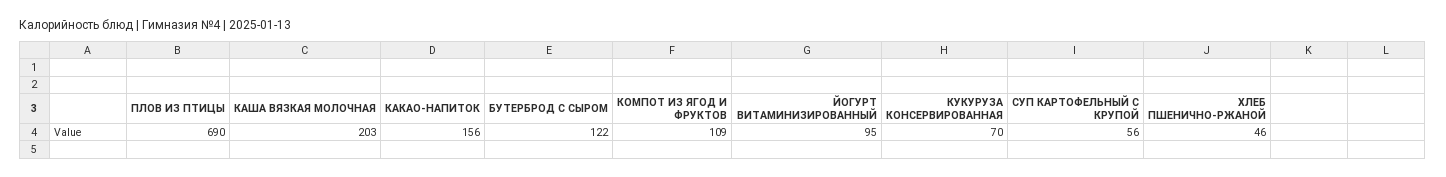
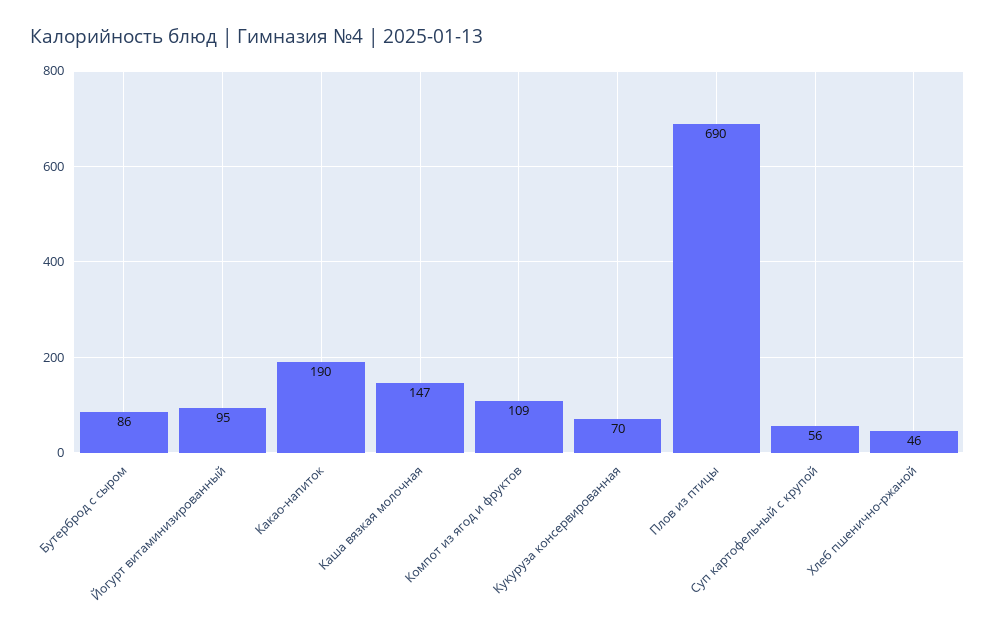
КАША ВЯЗКАЯ МОЛОЧНАЯ: 203 -> 147
КАКАО-НАПИТОК: 156 -> 190
БУТЕРБРОД С СЫРОМ: 122 -> 86

